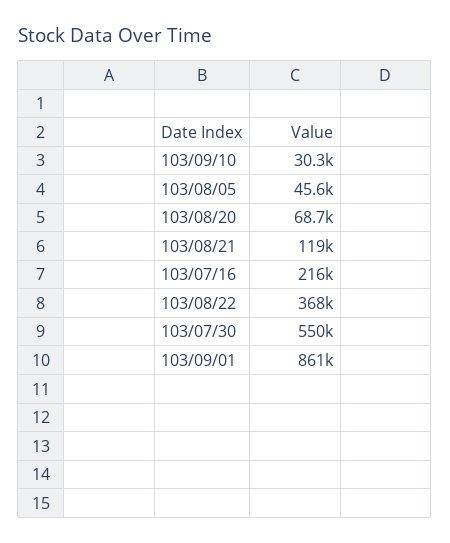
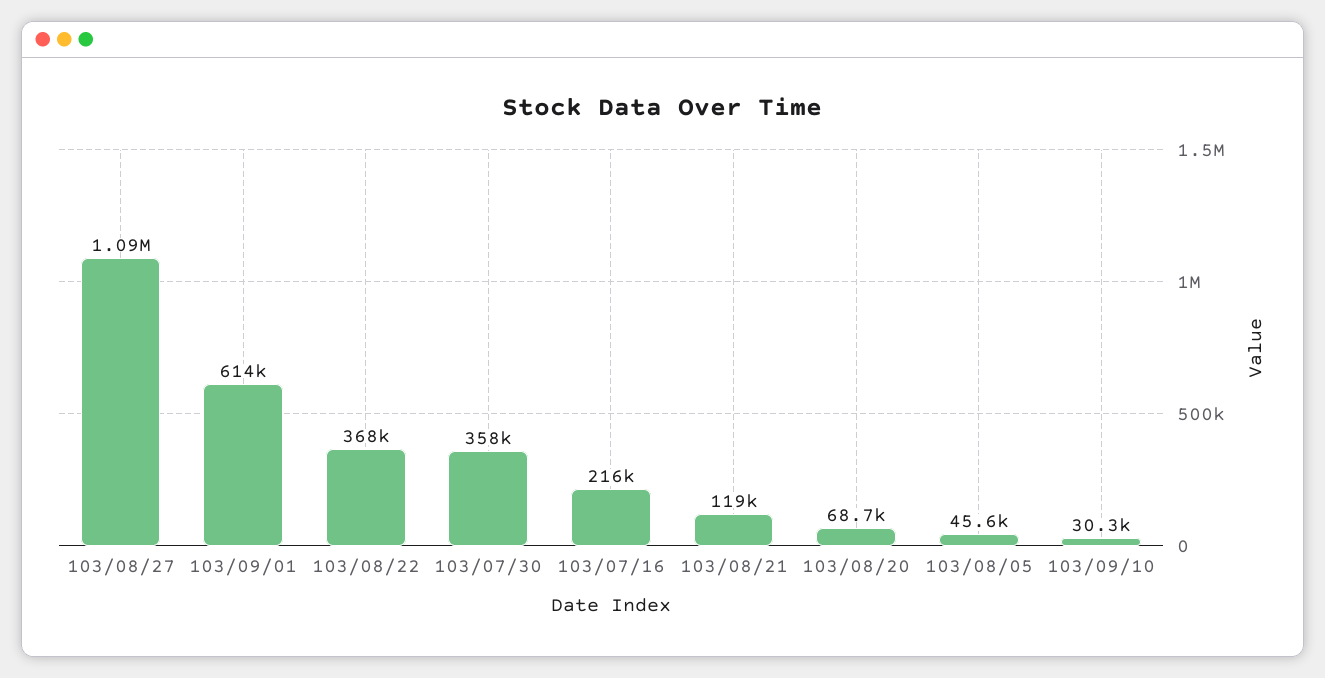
103/07/30: 550000 -> 358000
103/09/01: 861000 -> 614000
103/08/27: none -> 1090000

